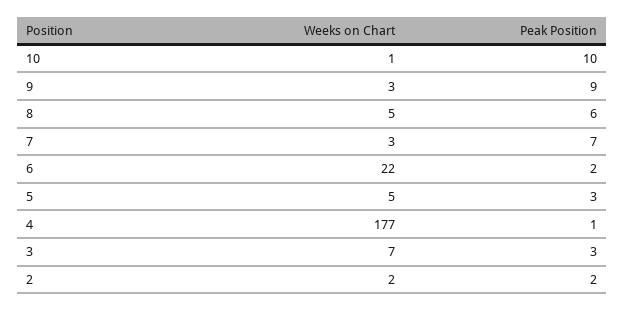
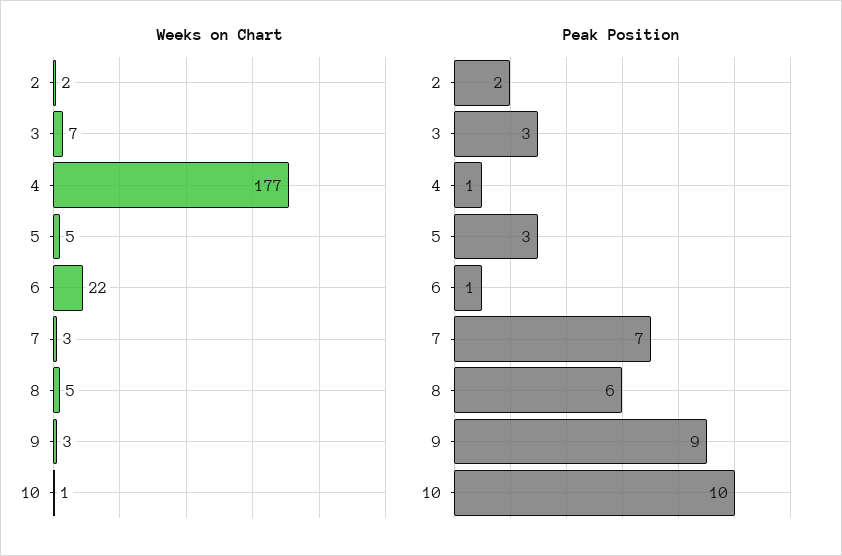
Peak Position, 6: 2 -> 1

